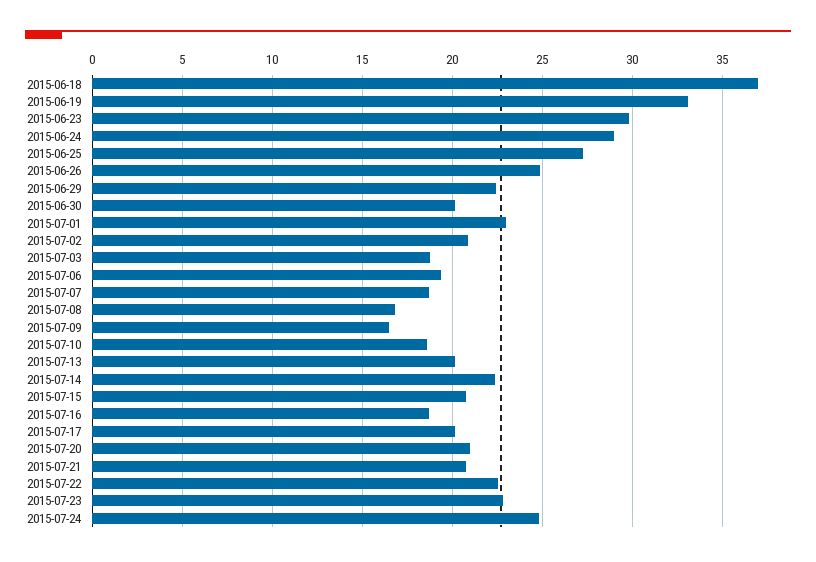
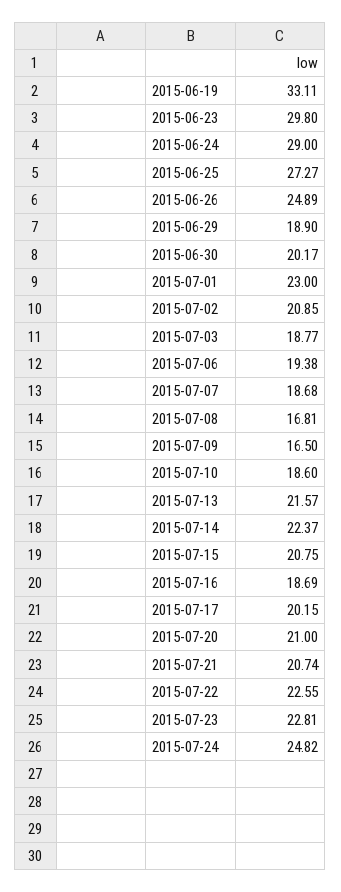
2015-06-18: 37 -> none
2015-06-29: 22.5 -> 18.9
2015-07-13: 20 -> 21.57

